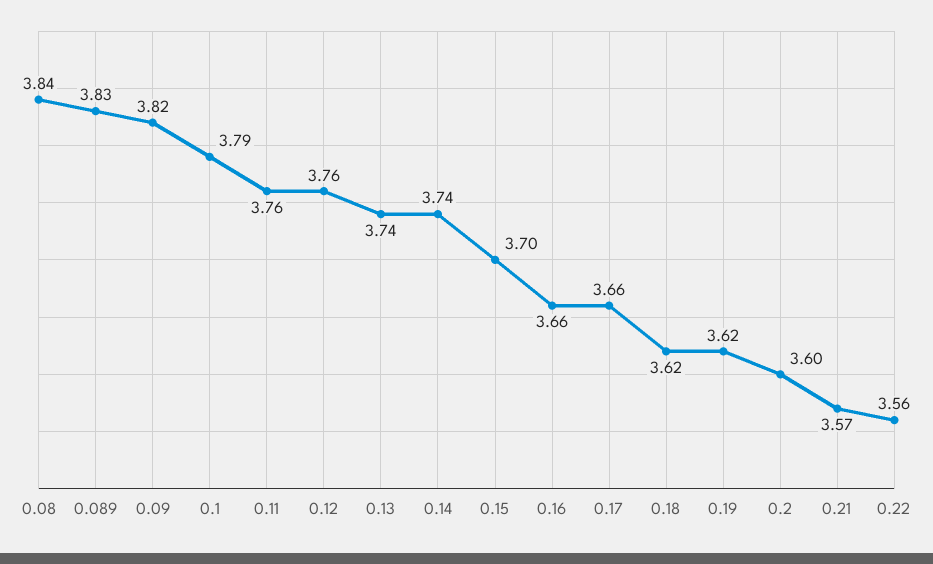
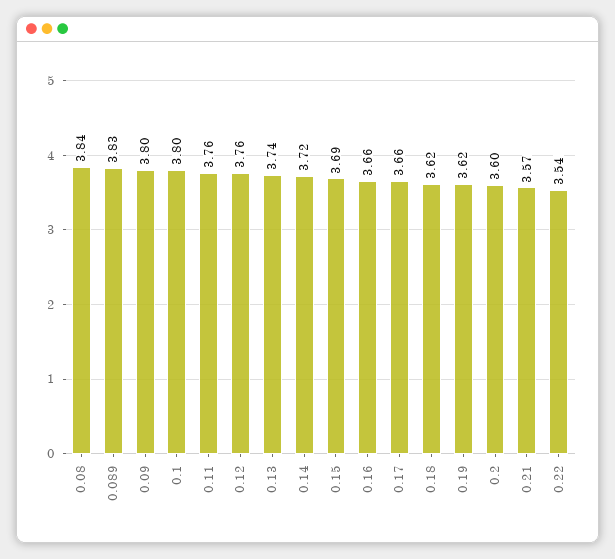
0.09: 3.82 -> 3.8
0.1: 3.79 -> 3.8
0.14: 3.74 -> 3.72
0.15: 3.7 -> 3.69
0.22: 3.56 -> 3.54

